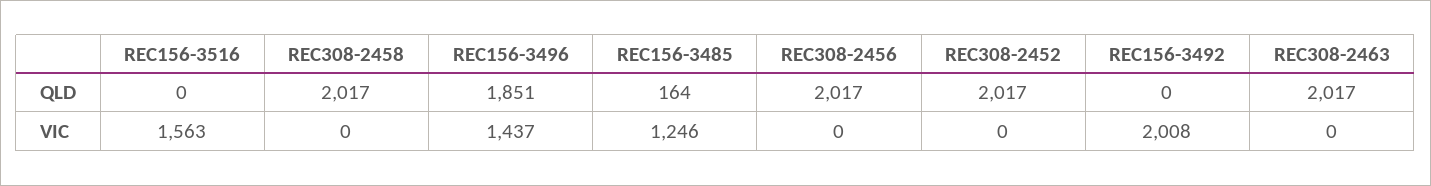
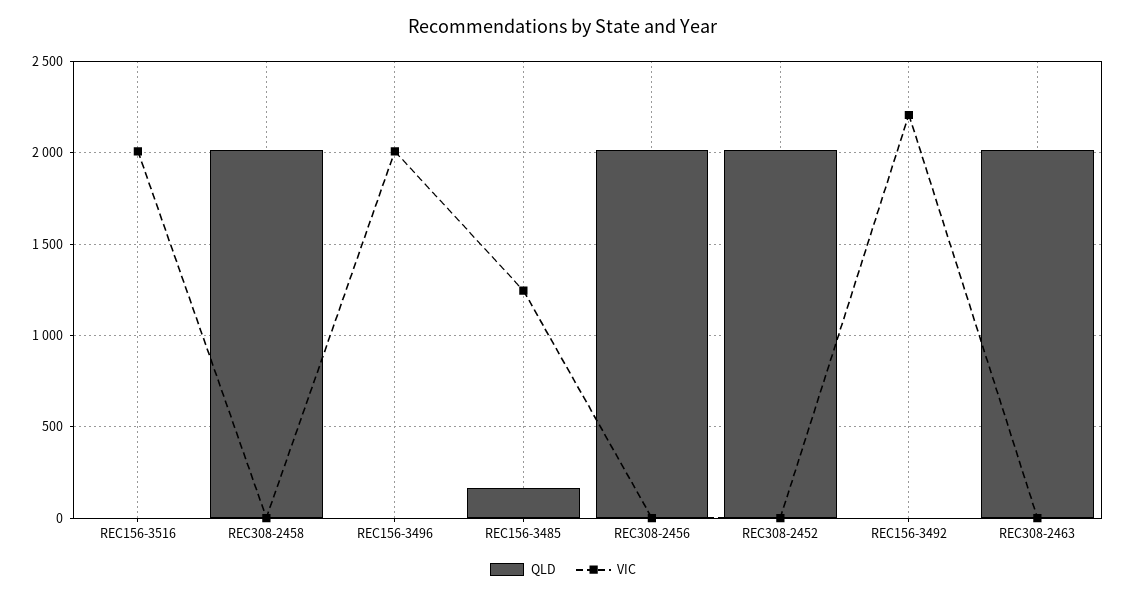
QLD, REC156-3496: 1851 -> 0
VIC, REC156-3516: 1563 -> 2000
VIC, REC156-3496: 1437 -> 2000
VIC, REC156-3492: 2008 -> 2200

